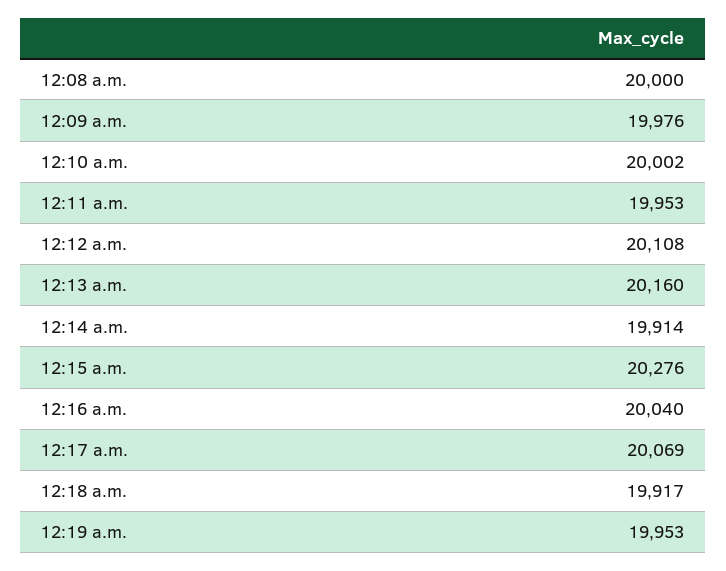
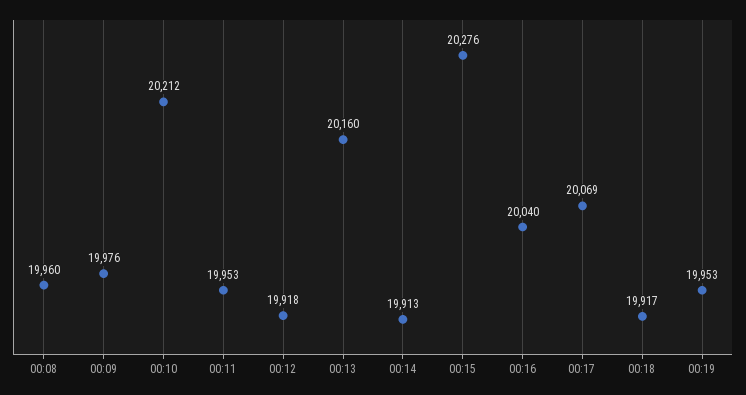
12:08 a.m.: 20000 -> 19960
12:10 a.m.: 20002 -> 20212
12:12 a.m.: 20108 -> 19918
12:14 a.m.: 19914 -> 19913

